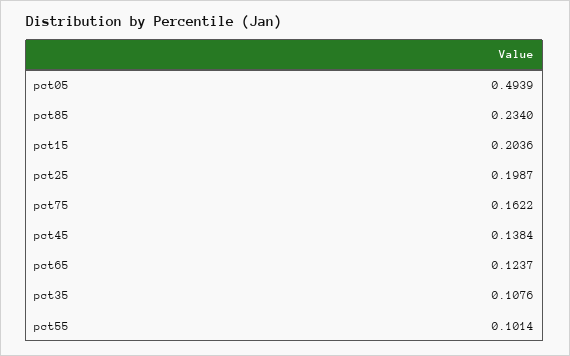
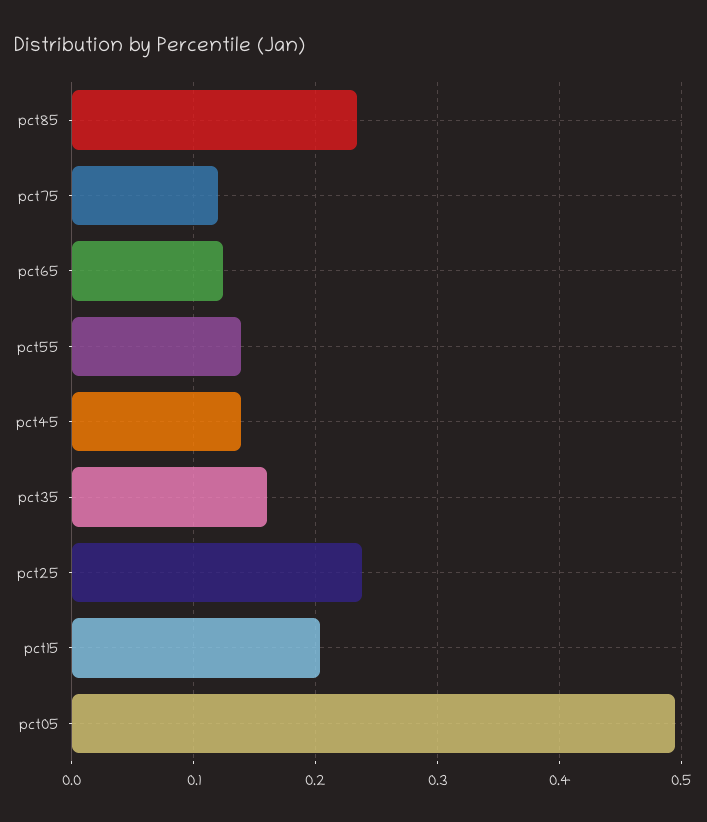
pct25: 0.1987 -> 0.24
pct75: 0.1622 -> 0.12
pct35: 0.1076 -> 0.16
pct55: 0.1014 -> 0.14

